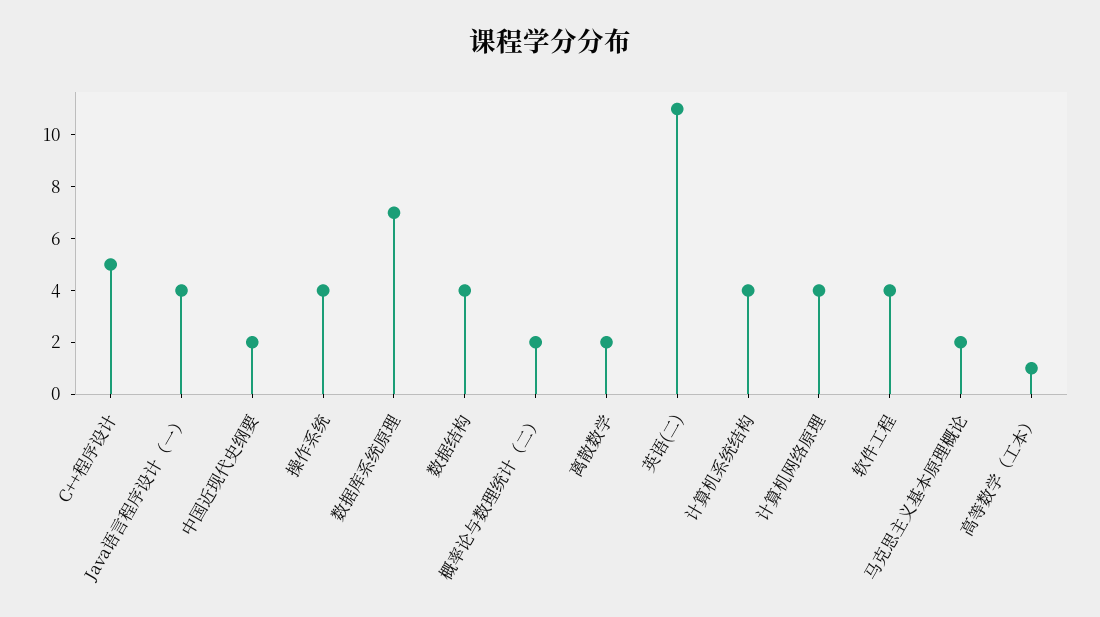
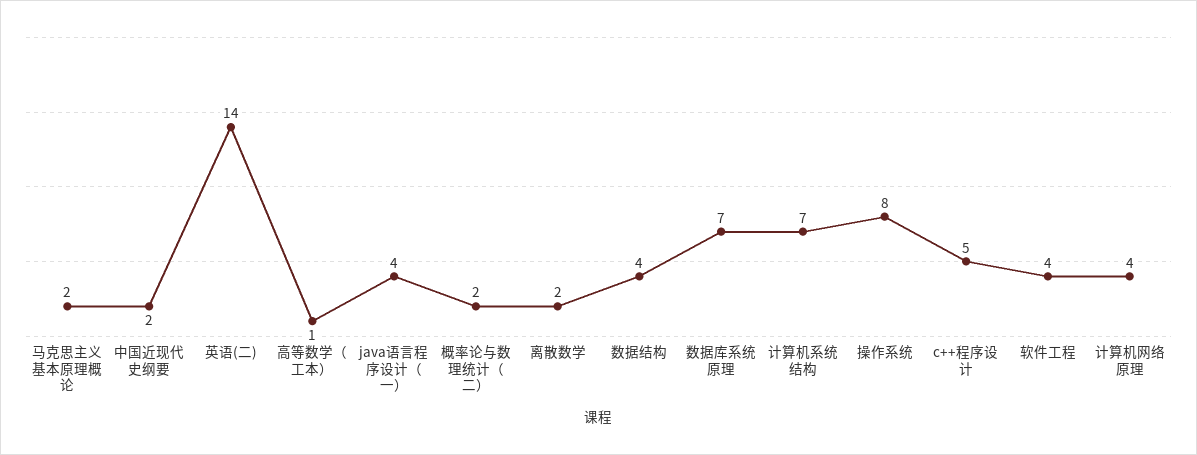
操作系统: 4 -> 8
英语(二): 11 -> 14
计算机系统结构: 4 -> 7

